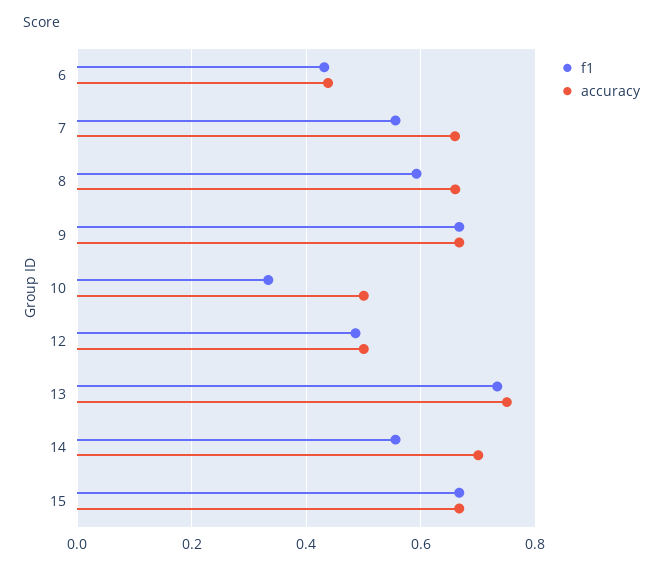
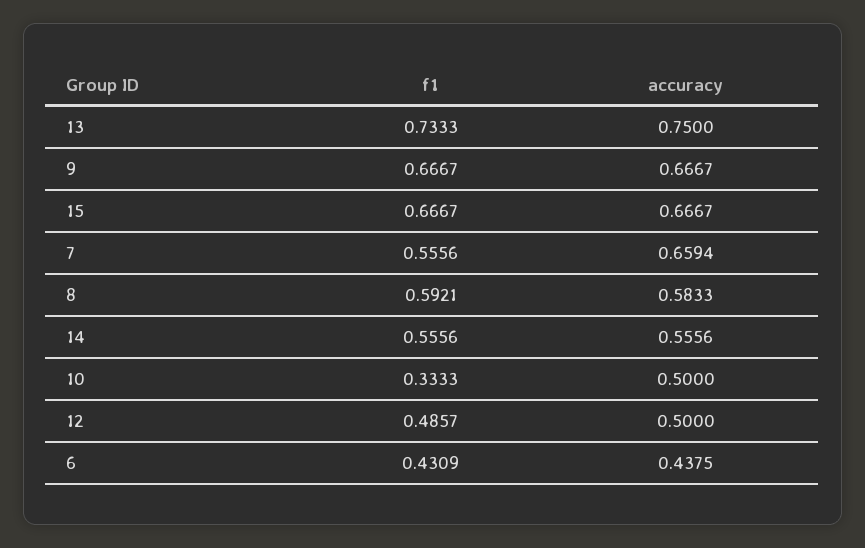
accuracy, 8: 0.66 -> 0.5833
accuracy, 14: 0.7 -> 0.5556

